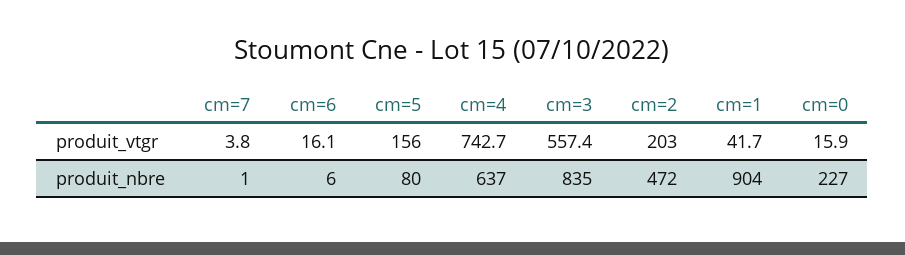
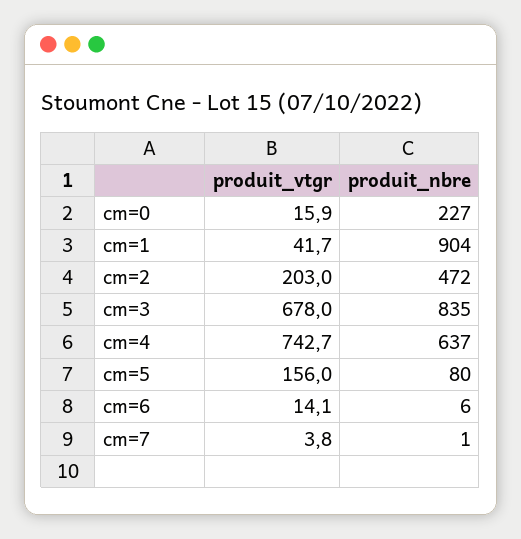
cm=6, produit_vtgr: 16.1 -> 14.1
cm=3, produit_vtgr: 557.4 -> 678

